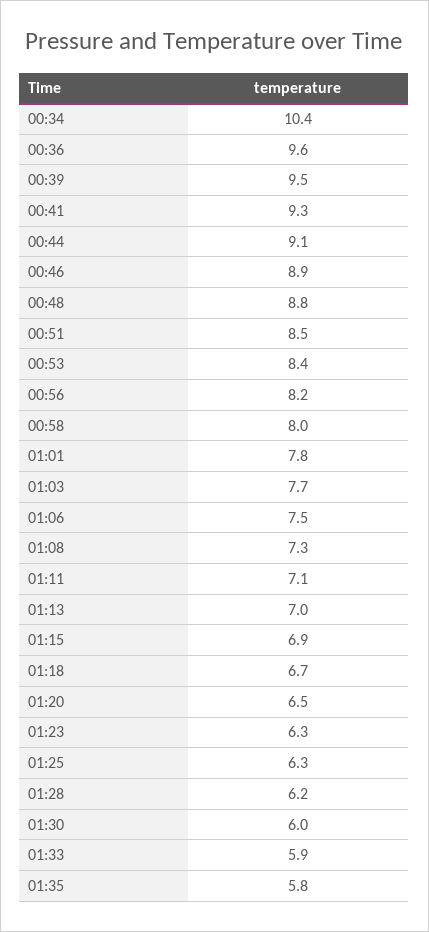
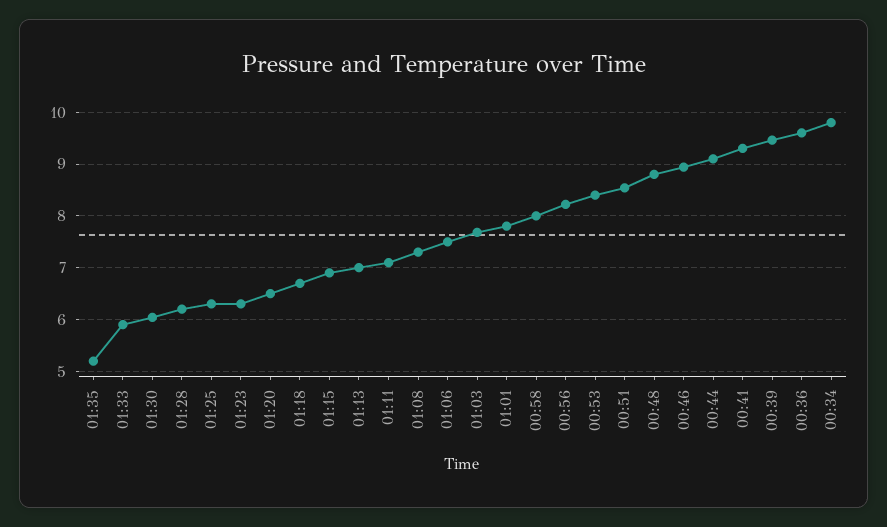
00:34: 10.4 -> 9.8
01:35: 5.8 -> 5.2

